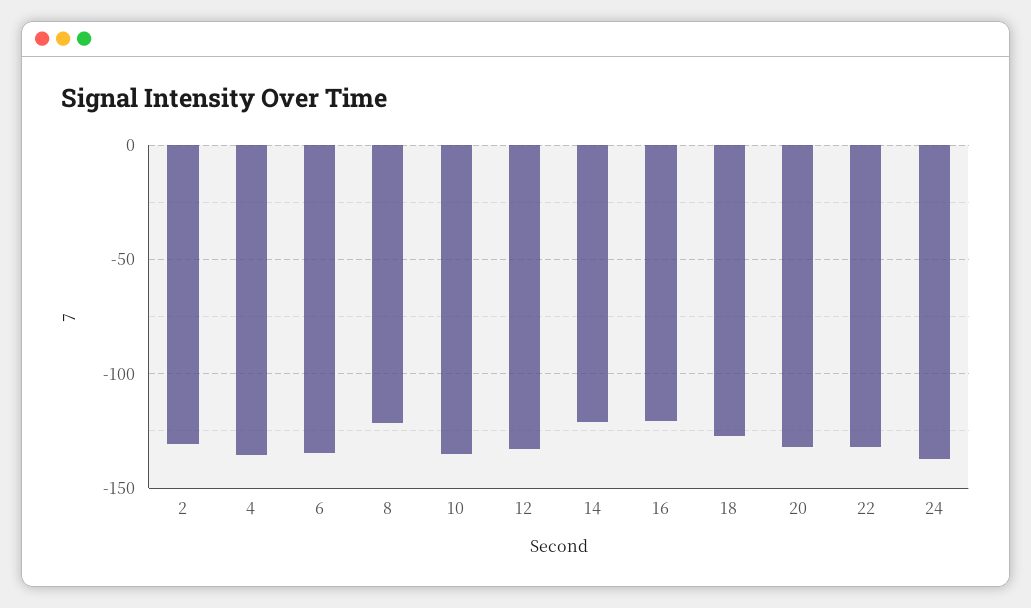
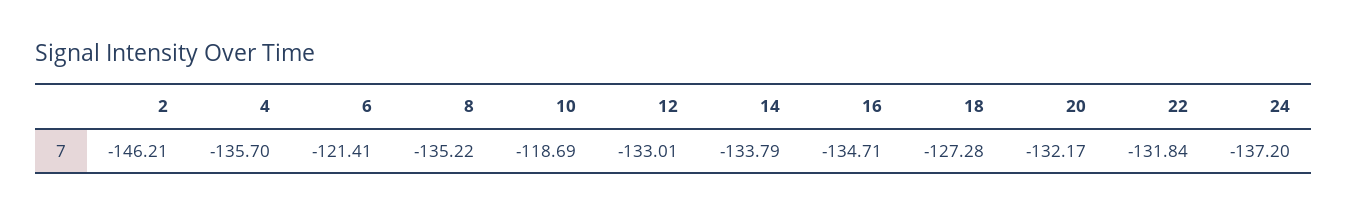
2: -130 -> -146.21
6: -135 -> -121.41
8: -120 -> -135.22
10: -135 -> -118.69
14: -120 -> -133.79
16: -120 -> -134.71

